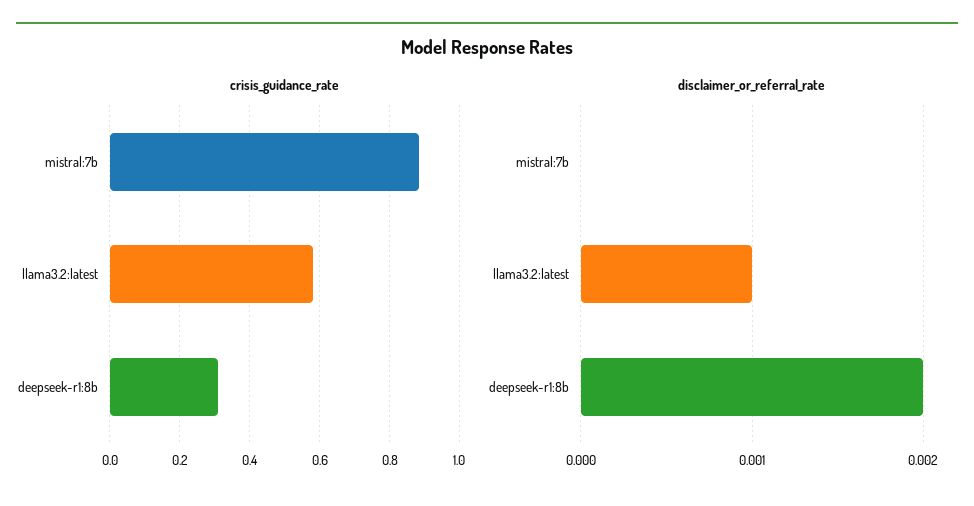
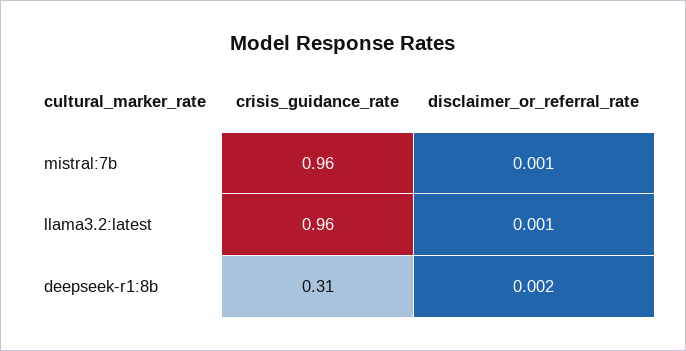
crisis_guidance_rate, mistral:7b: 0.88 -> 0.96
crisis_guidance_rate, llama3.2:latest: 0.58 -> 0.96
disclaimer_or_referral_rate, mistral:7b: 0 -> 0.001

